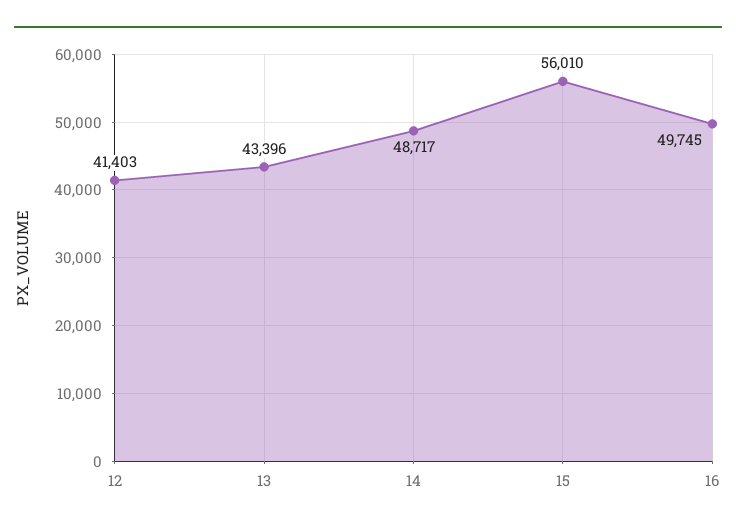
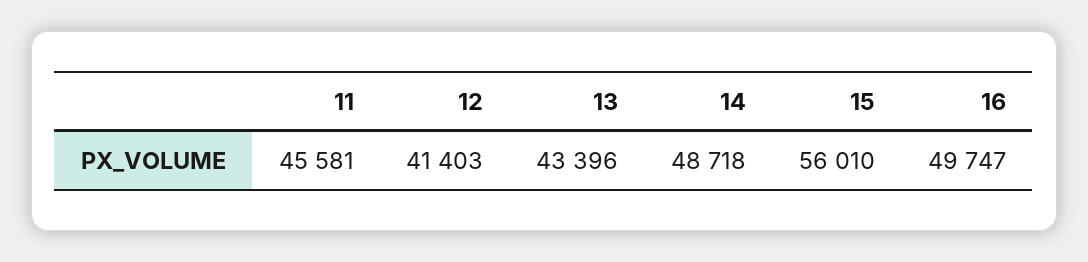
14: 48717 -> 48718
16: 49745 -> 49747
11: none -> 45581

